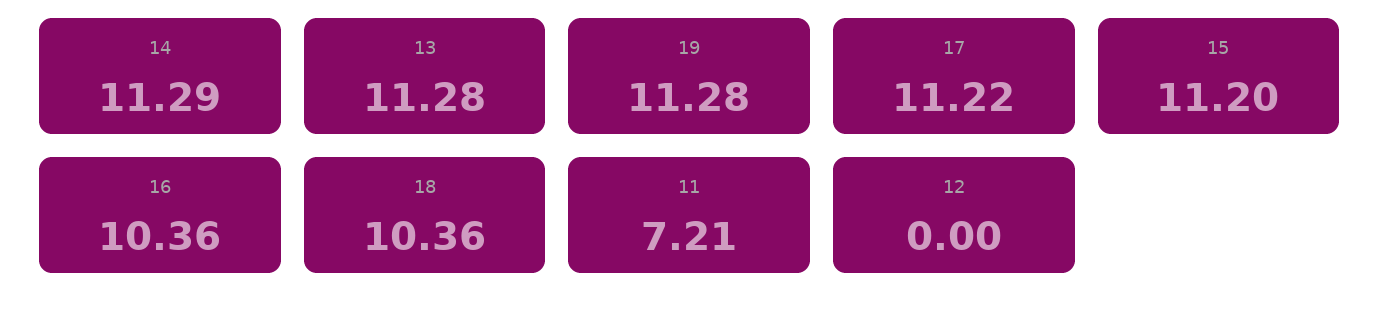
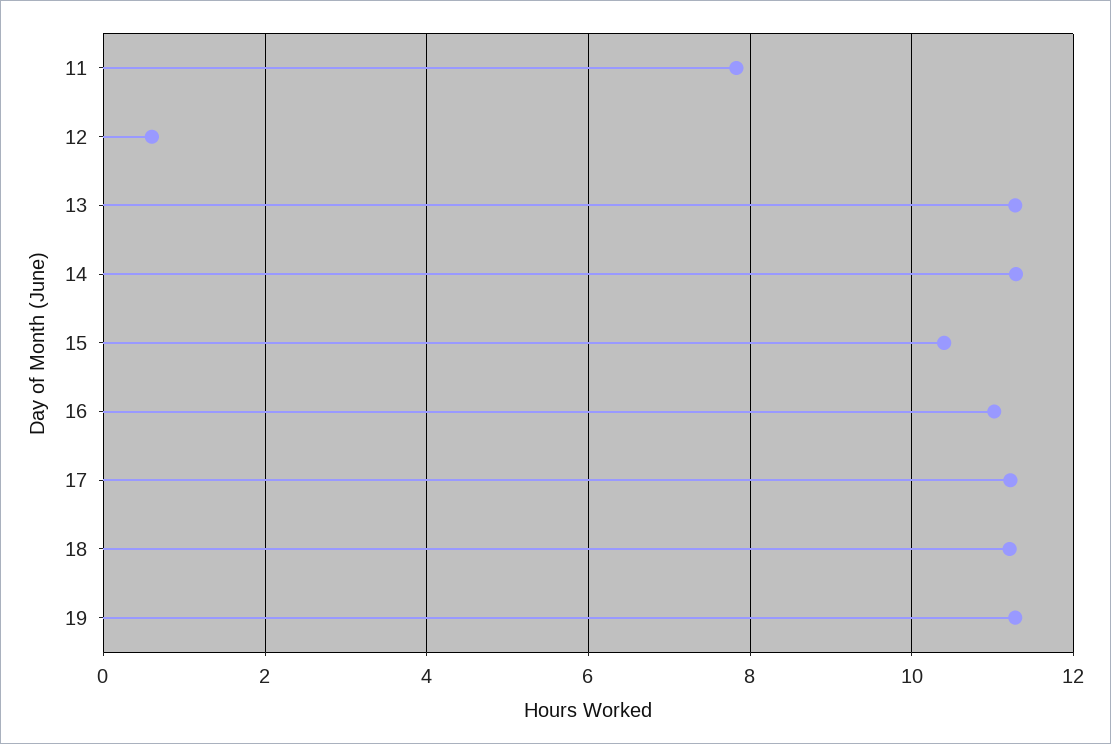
15: 11.2 -> 10.4
16: 10.36 -> 11
18: 10.36 -> 11.2
11: 7.21 -> 7.8
12: 0 -> 0.6

